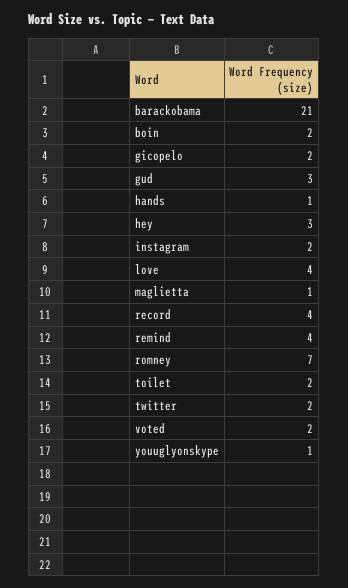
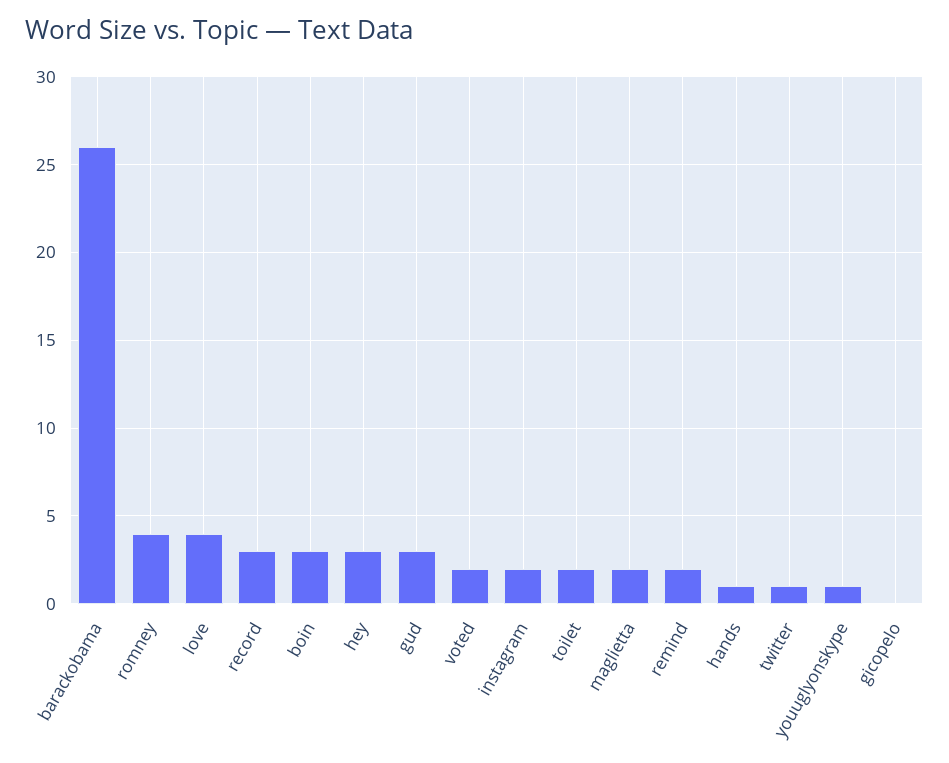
barackobama: 21 -> 26
boin: 2 -> 3
gicopelo: 2 -> 0
maglietta: 1 -> 2
record: 4 -> 3
remind: 4 -> 2
romney: 7 -> 4
twitter: 2 -> 1

